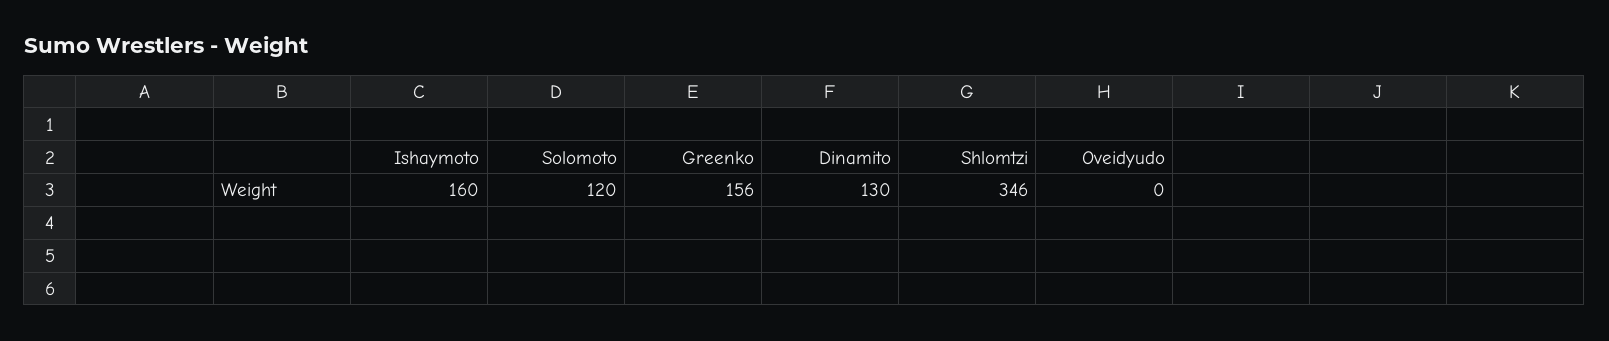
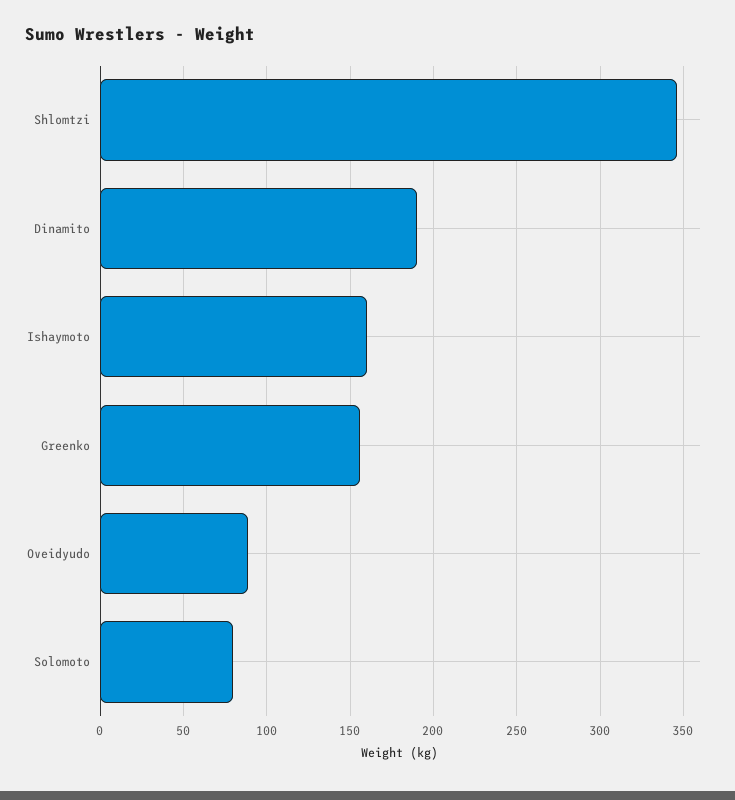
Solomoto: 120 -> 80
Dinamito: 130 -> 190
Oveidyudo: 0 -> 90

